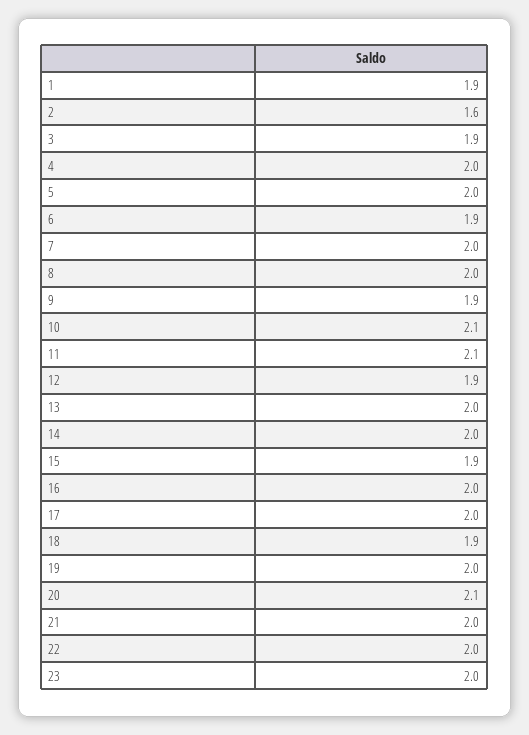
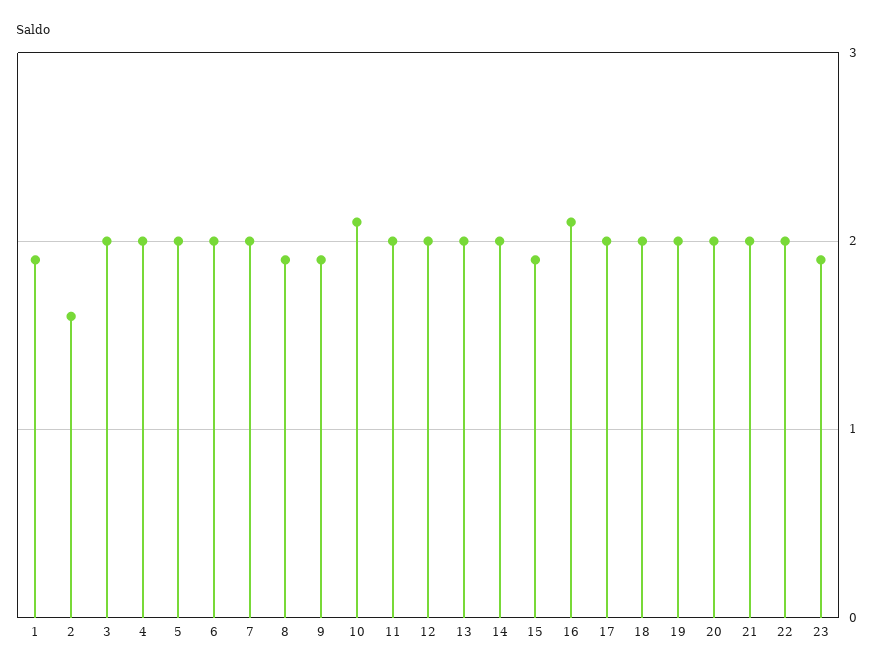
3: 1.9 -> 2
6: 1.9 -> 2
8: 2 -> 1.9
11: 2.1 -> 2
12: 1.9 -> 2
16: 2 -> 2.1
18: 1.9 -> 2
20: 2.1 -> 2
23: 2 -> 1.9

